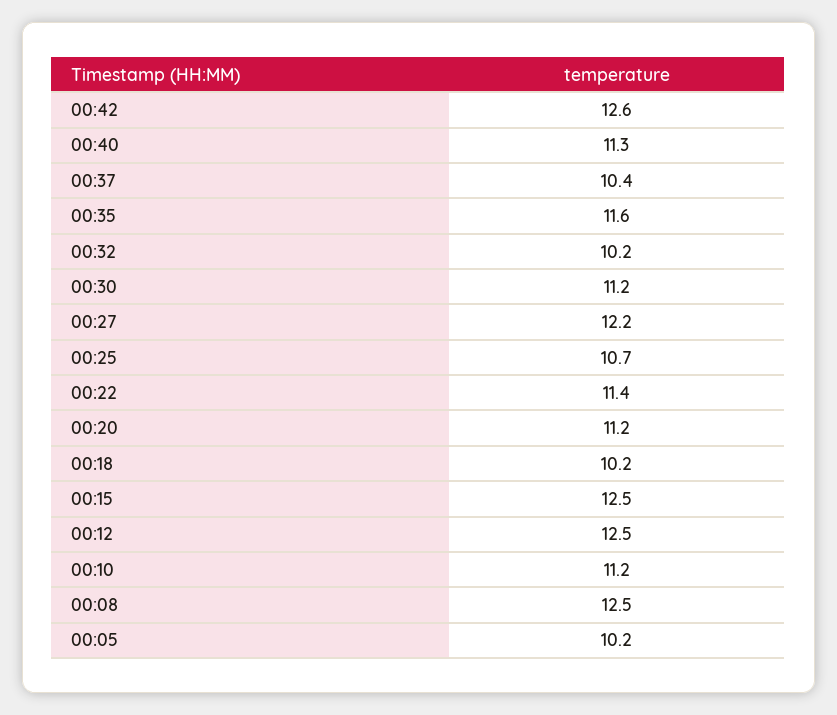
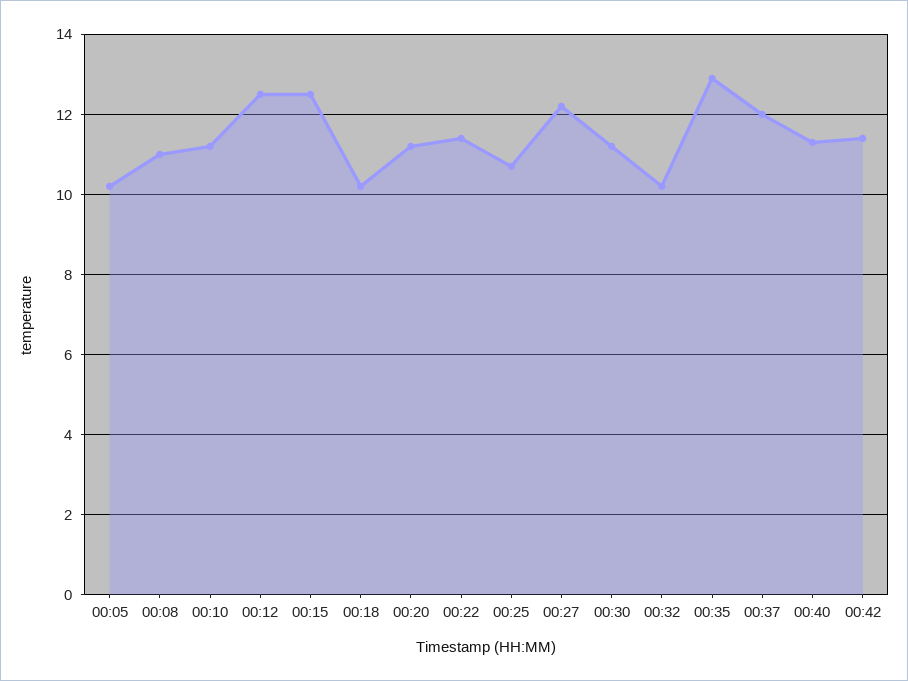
00:42: 12.6 -> 11.5
00:37: 10.4 -> 12
00:35: 11.6 -> 13
00:08: 12.5 -> 11

